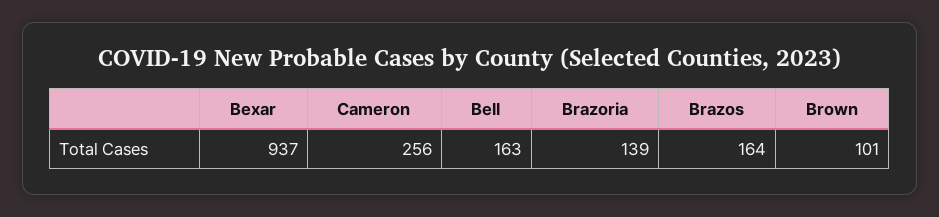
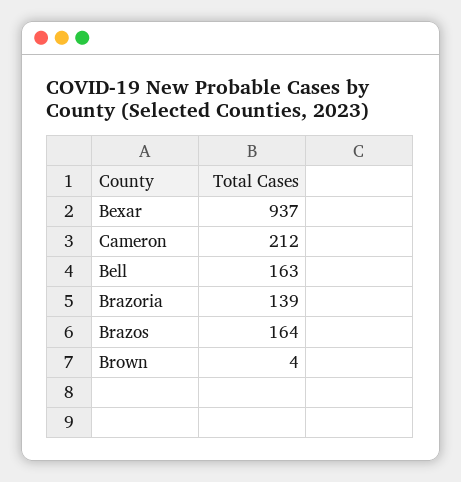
Cameron: 256 -> 212
Brown: 101 -> 4

